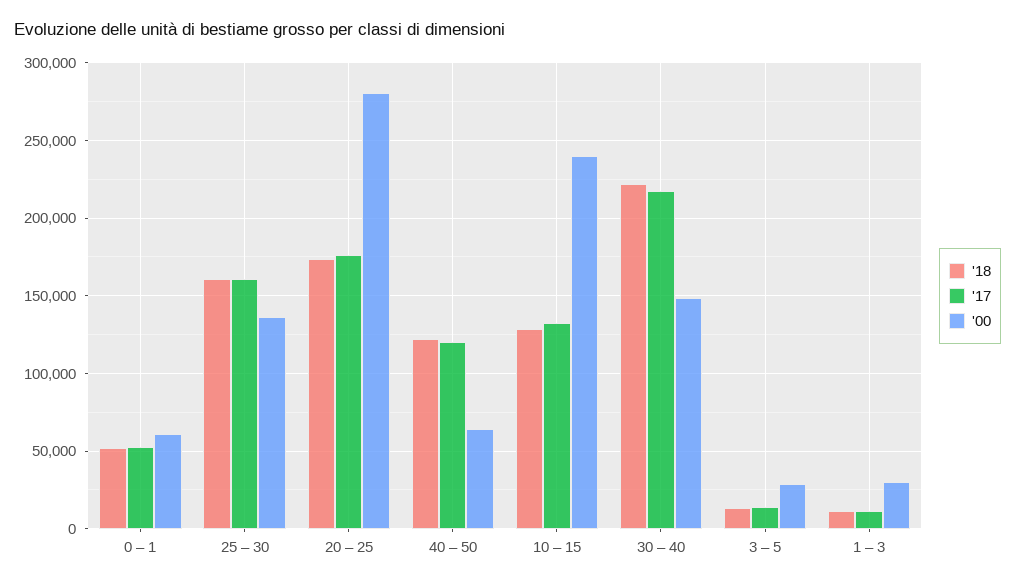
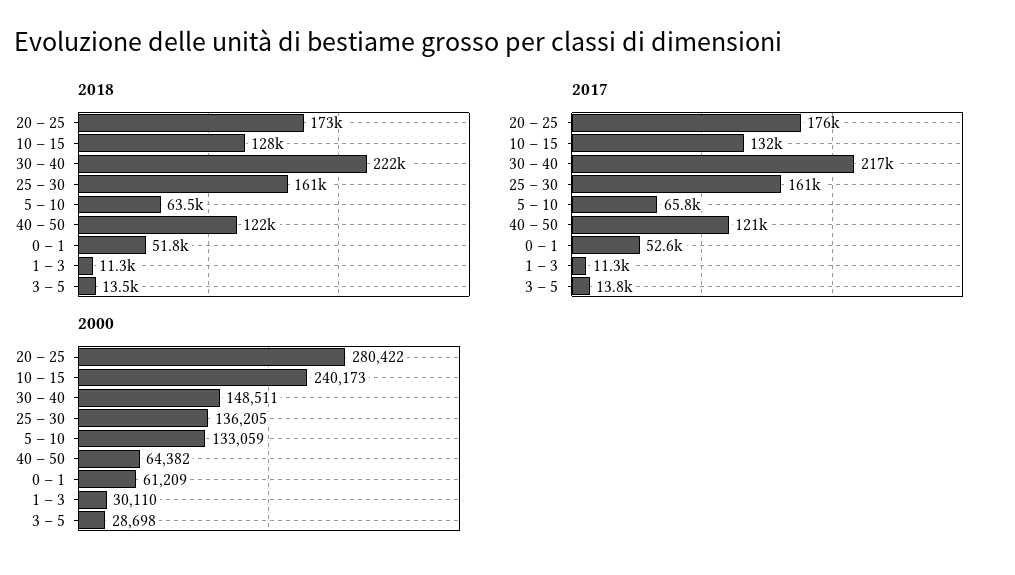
'18, 5 – 10: none -> 63500
'17, 5 – 10: none -> 65800
'00, 5 – 10: none -> 133059

